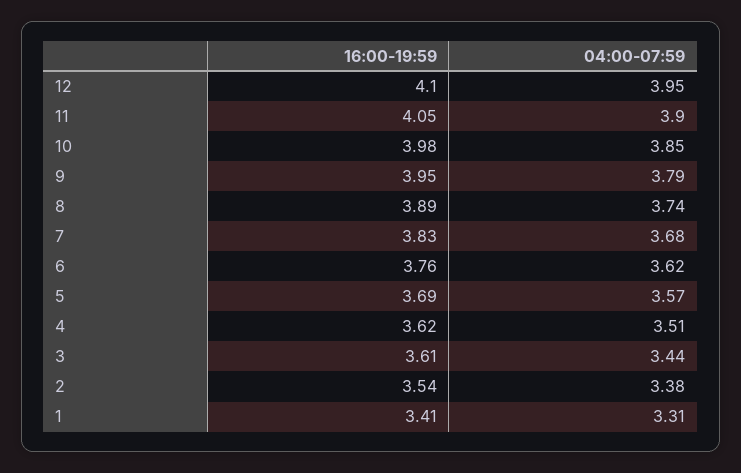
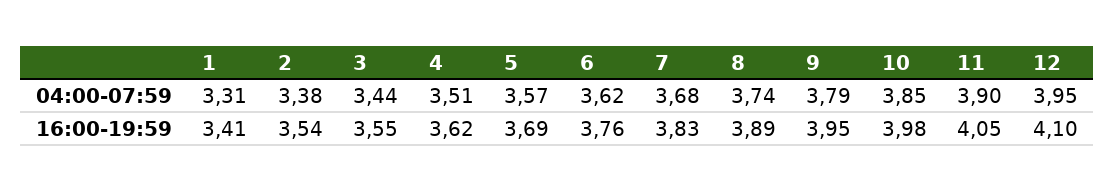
16:00-19:59, 3: 3.61 -> 3.55

